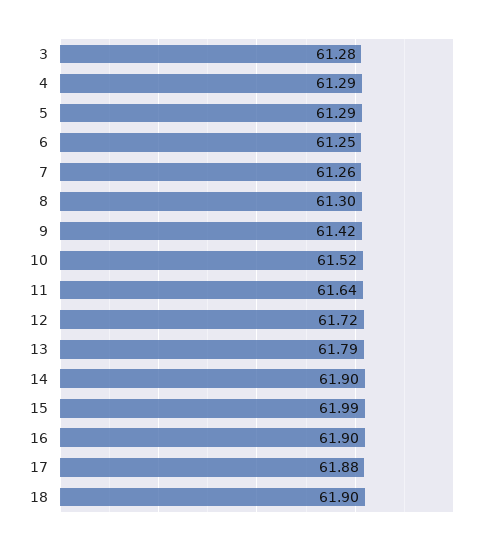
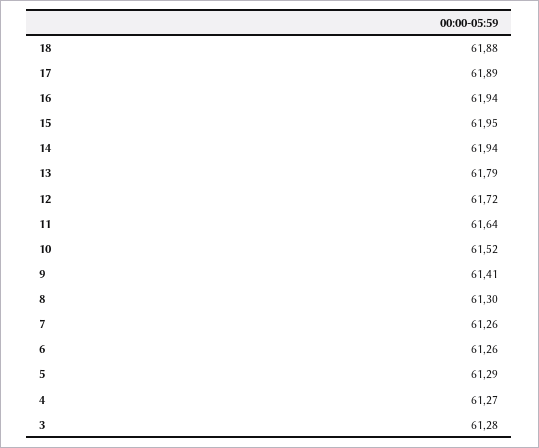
4: 61.29 -> 61.27
6: 61.25 -> 61.26
9: 61.42 -> 61.41
14: 61.9 -> 61.94
15: 61.99 -> 61.95
16: 61.9 -> 61.94
17: 61.88 -> 61.89
18: 61.9 -> 61.88

